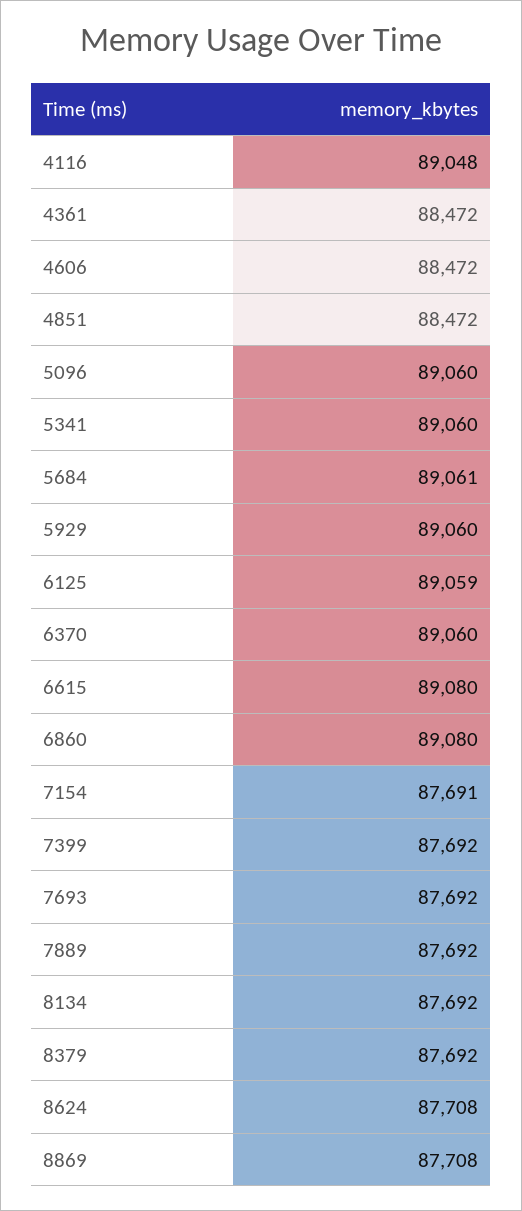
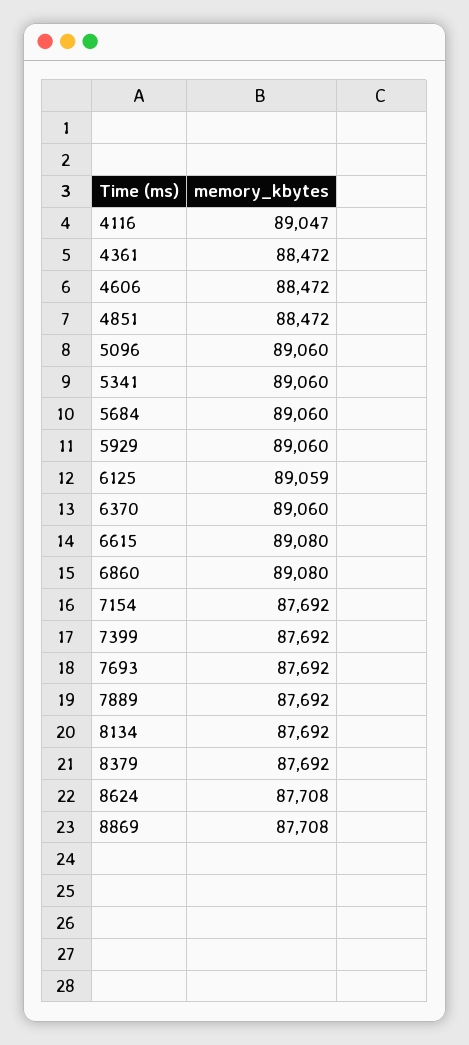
4116: 89048 -> 89047
5684: 89061 -> 89060
7154: 87691 -> 87692

